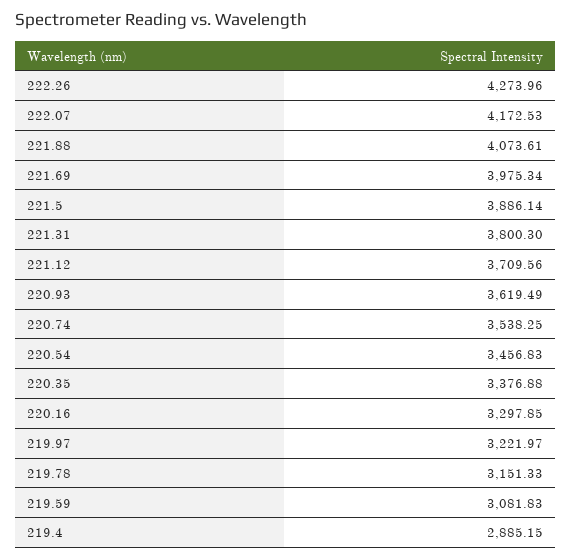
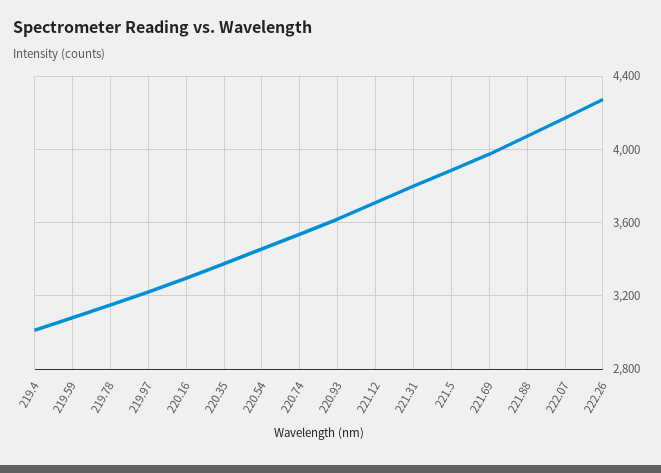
219.4: 2885.15 -> 3000

